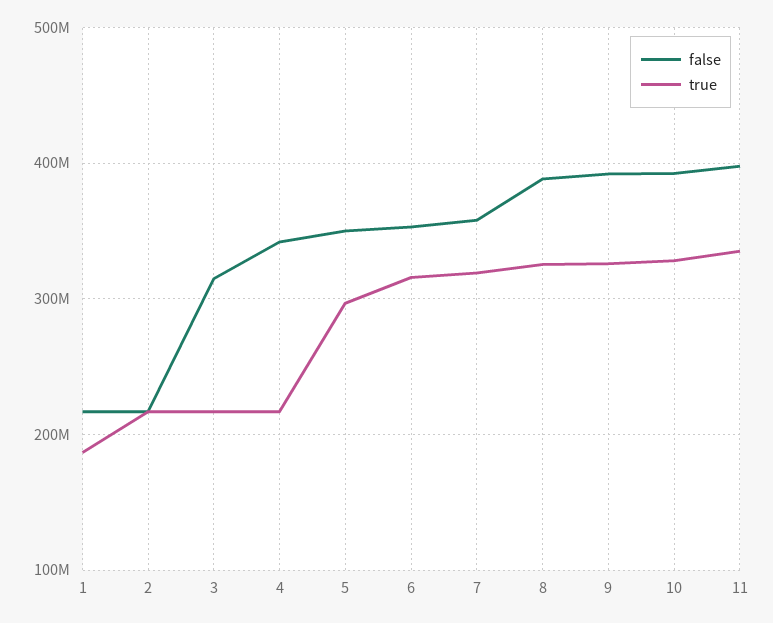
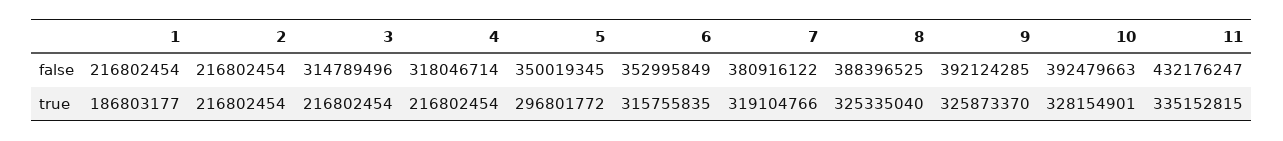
false, 4: 340000000 -> 318046714
false, 7: 360000000 -> 380916122
false, 11: 400000000 -> 432176247

